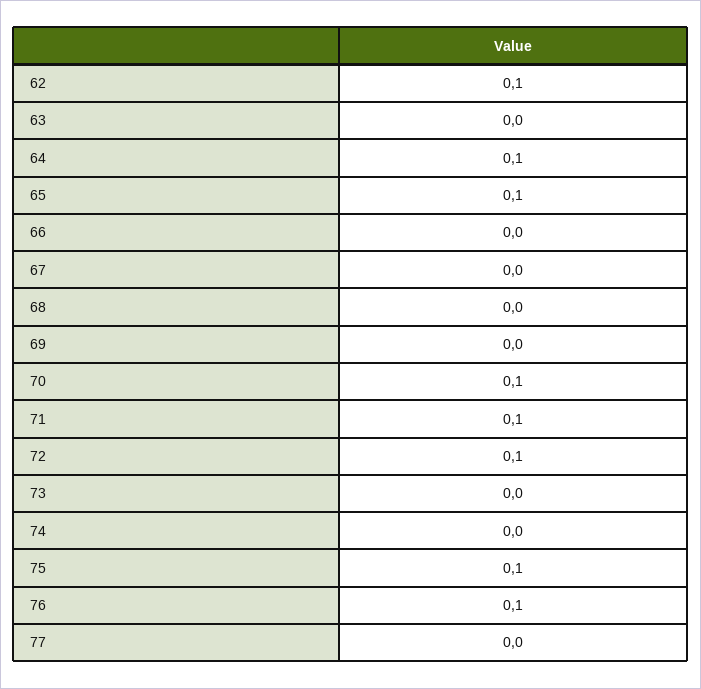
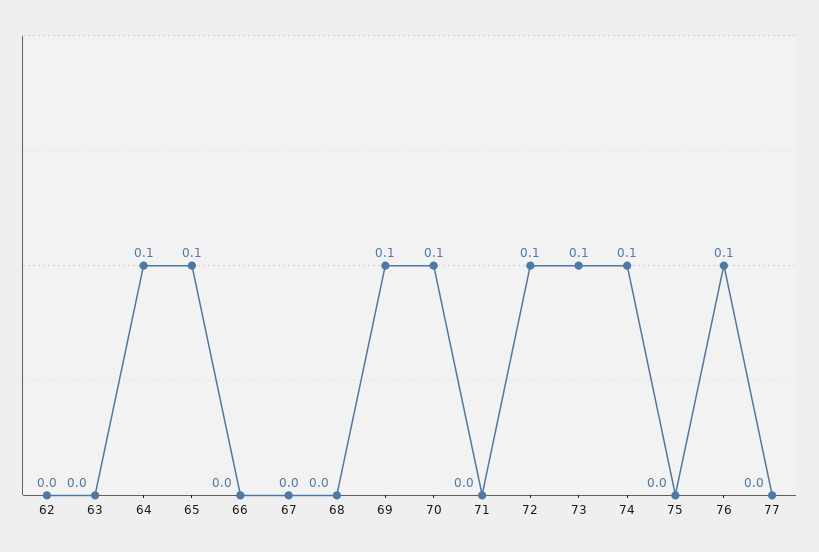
62: 0.1 -> 0
69: 0 -> 0.1
71: 0.1 -> 0
73: 0 -> 0.1
74: 0 -> 0.1
75: 0.1 -> 0

